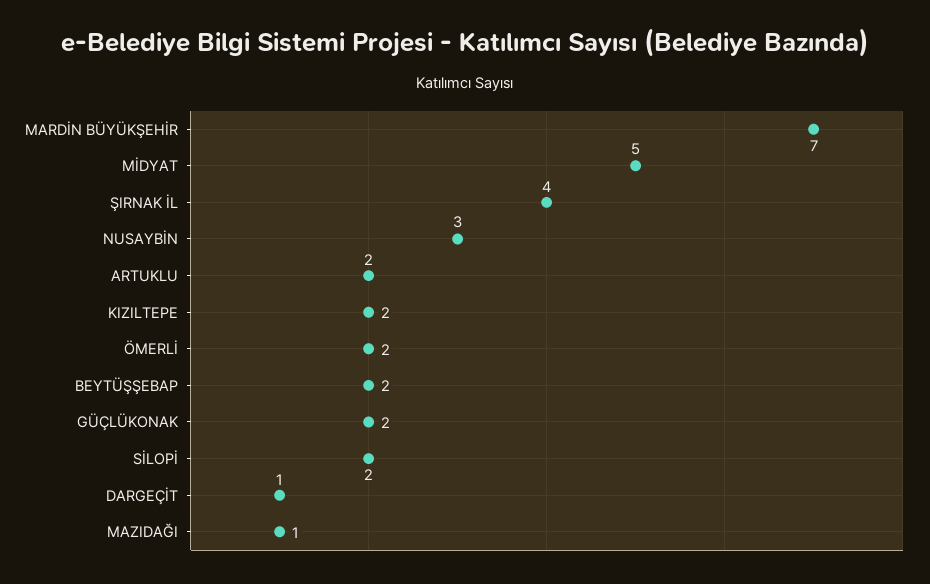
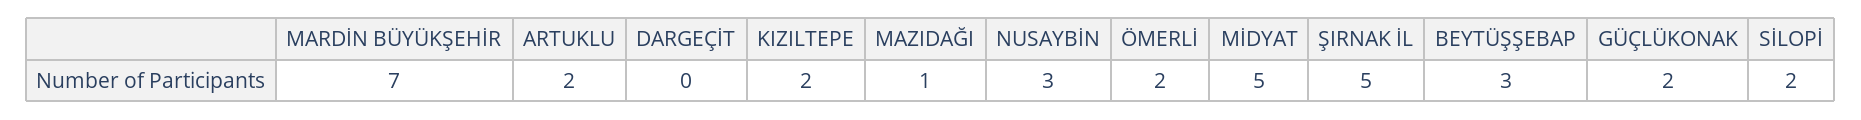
ŞIRNAK İL: 4 -> 5
BEYTÜŞŞEBAP: 2 -> 3
DARGEÇİT: 1 -> 0

